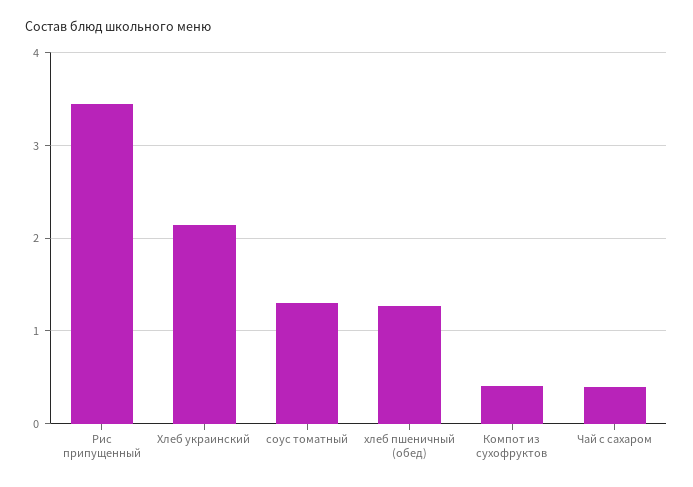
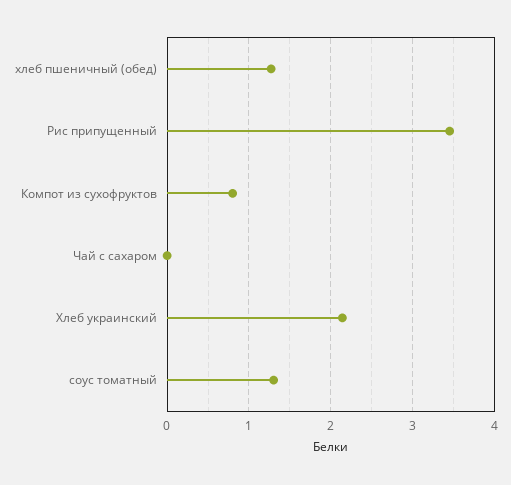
Компот из сухофруктов: 0.4 -> 0.8
Чай с сахаром: 0.4 -> 0

